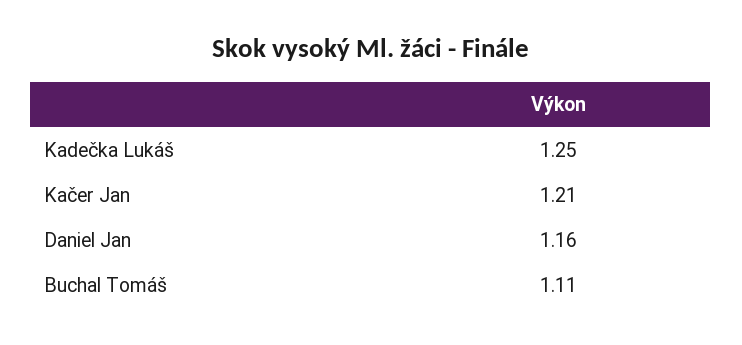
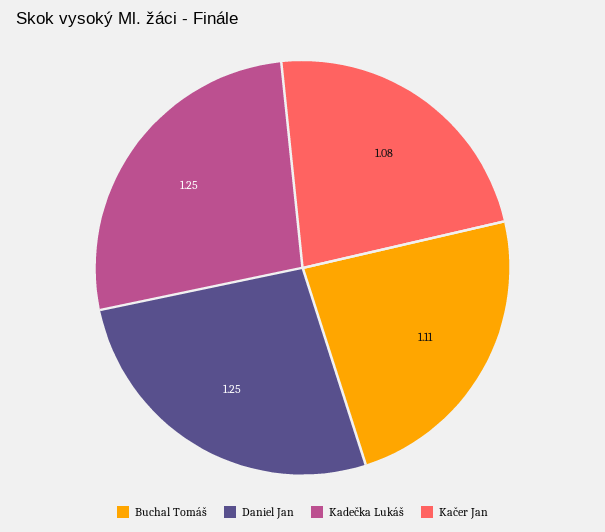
Kačer Jan: 1.21 -> 1.08
Daniel Jan: 1.16 -> 1.25

